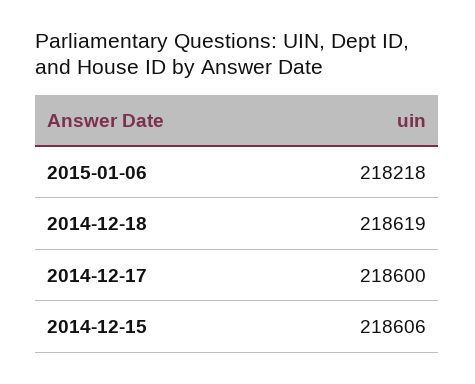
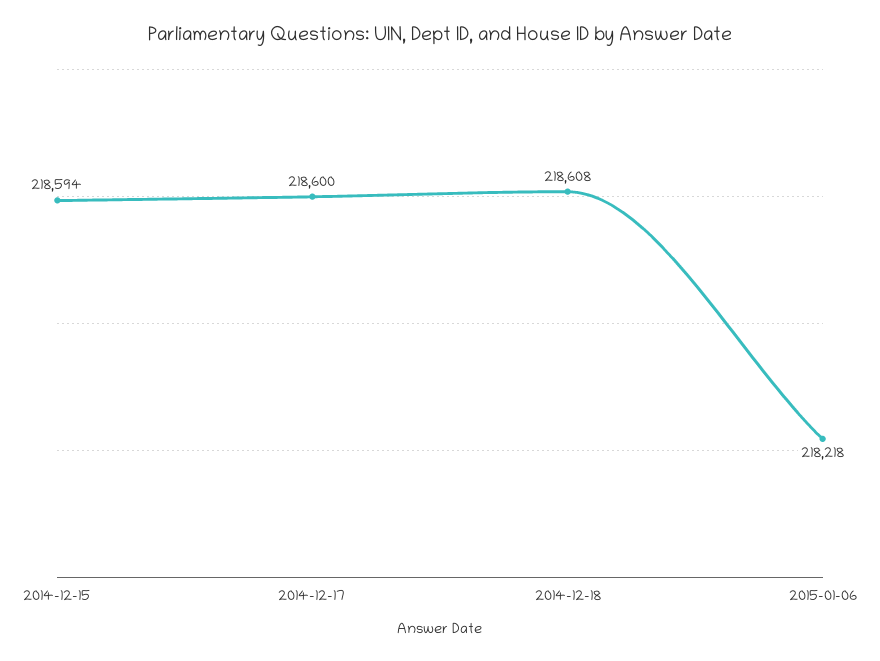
2014-12-18: 218619 -> 218608
2014-12-15: 218606 -> 218594

